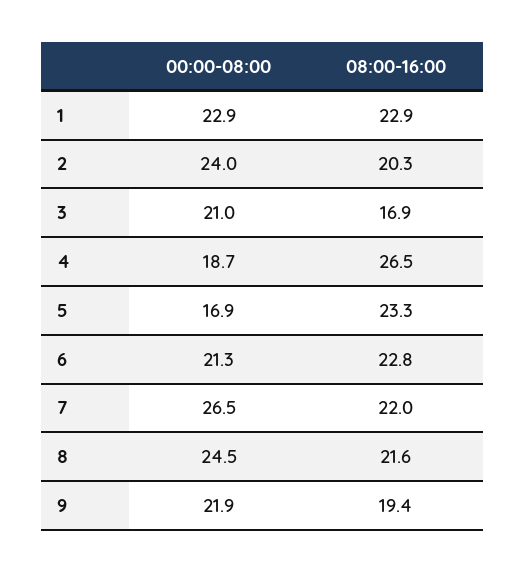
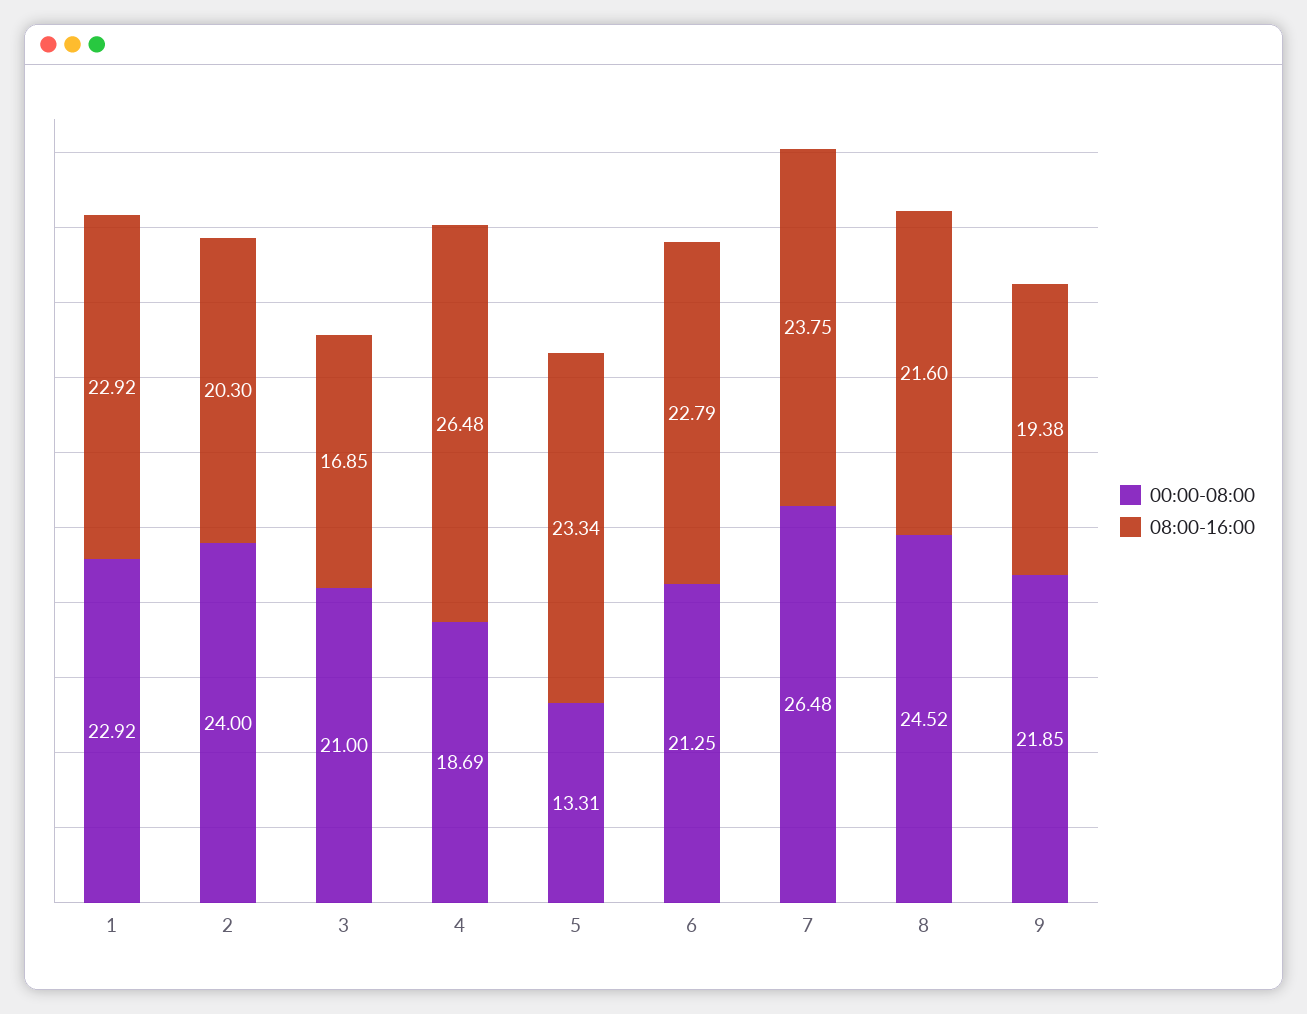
00:00-08:00, 5: 16.9 -> 13.31
08:00-16:00, 7: 22 -> 23.75

